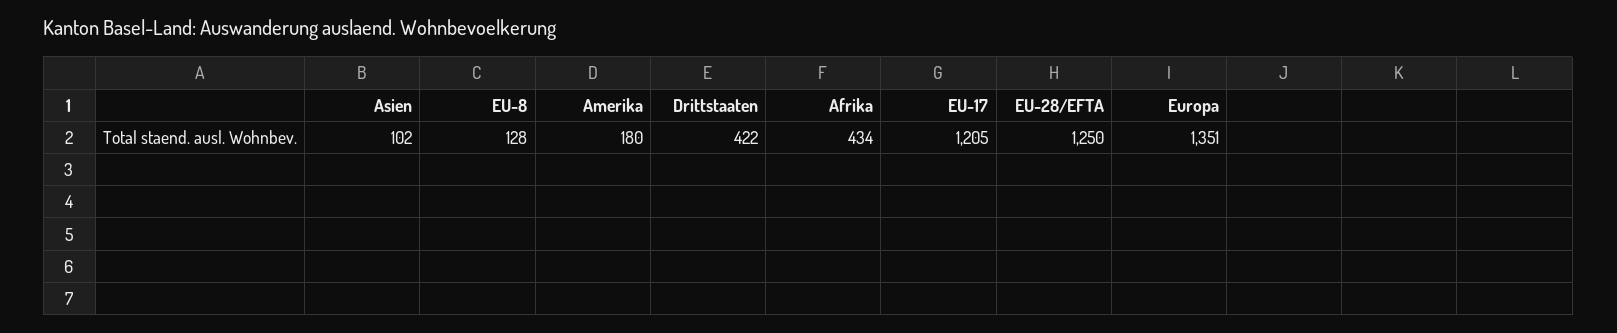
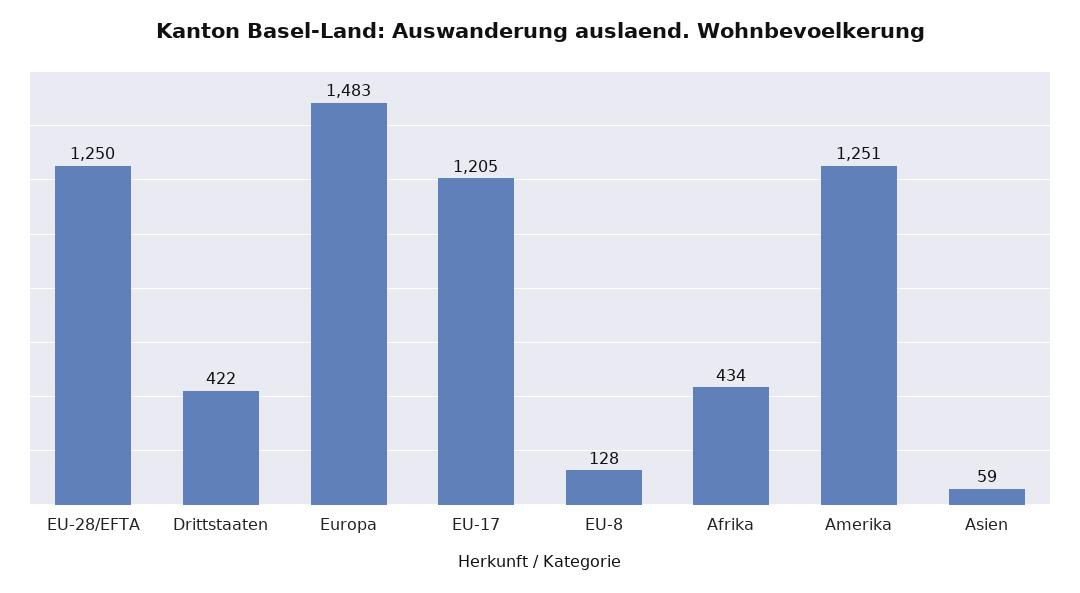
Asien: 102 -> 59
Amerika: 180 -> 1251
Europa: 1351 -> 1483

